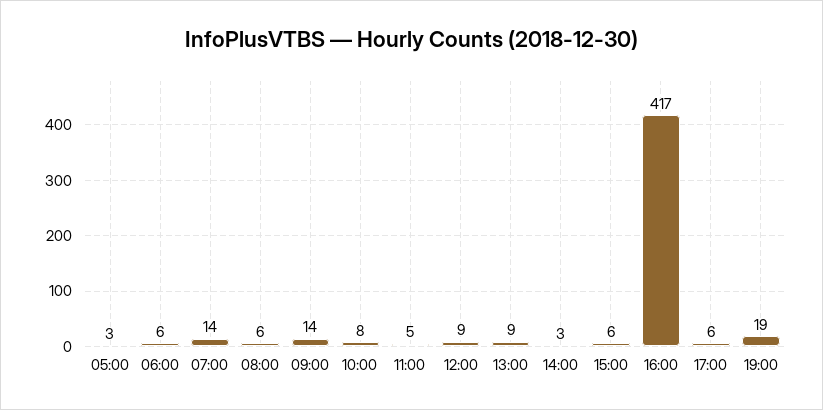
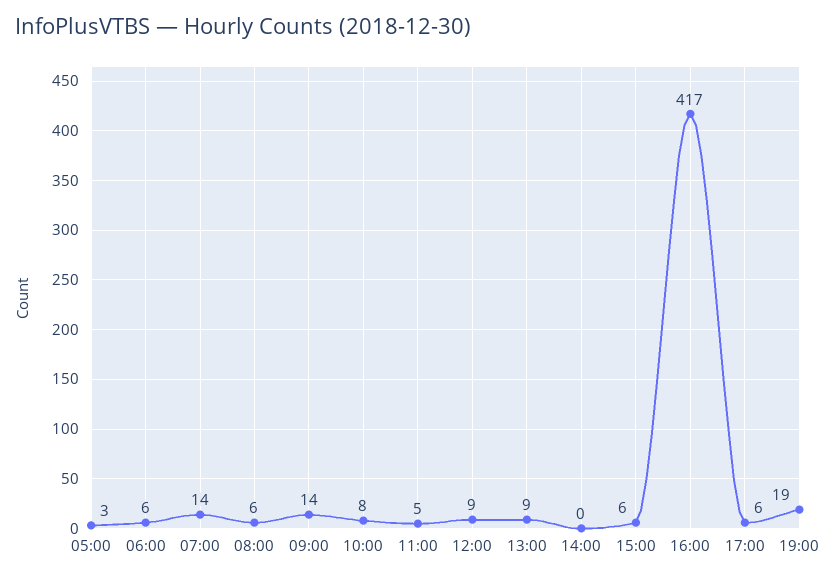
14:00: 3 -> 0

